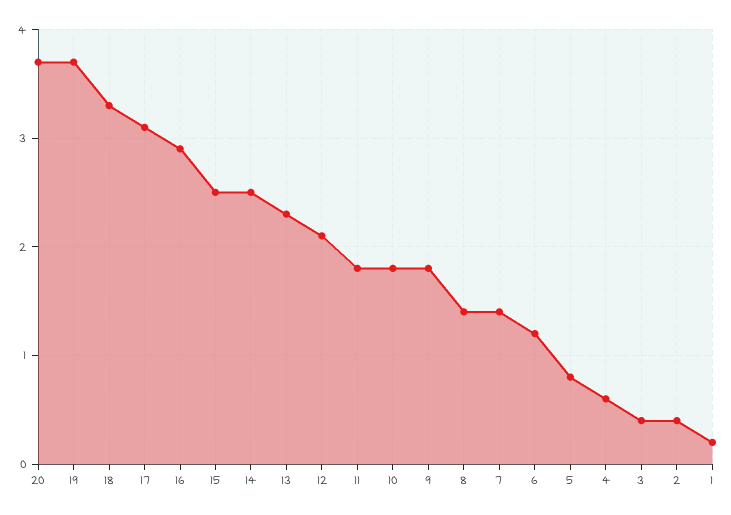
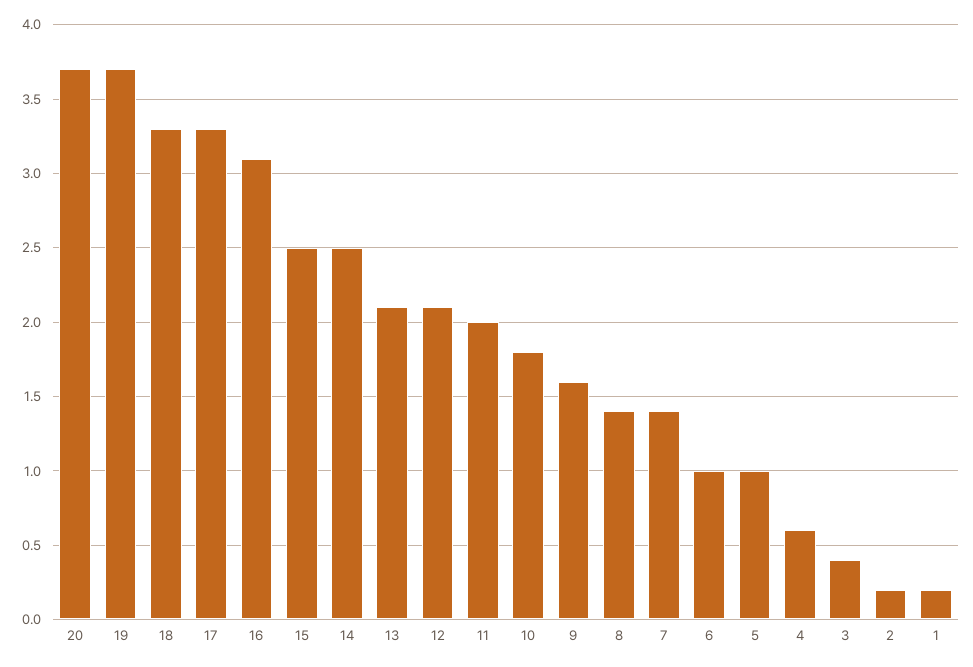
17: 3.1 -> 3.3
16: 2.9 -> 3.1
13: 2.3 -> 2.1
11: 1.8 -> 2
9: 1.8 -> 1.6
6: 1.2 -> 1
5: 0.8 -> 1
2: 0.4 -> 0.2

